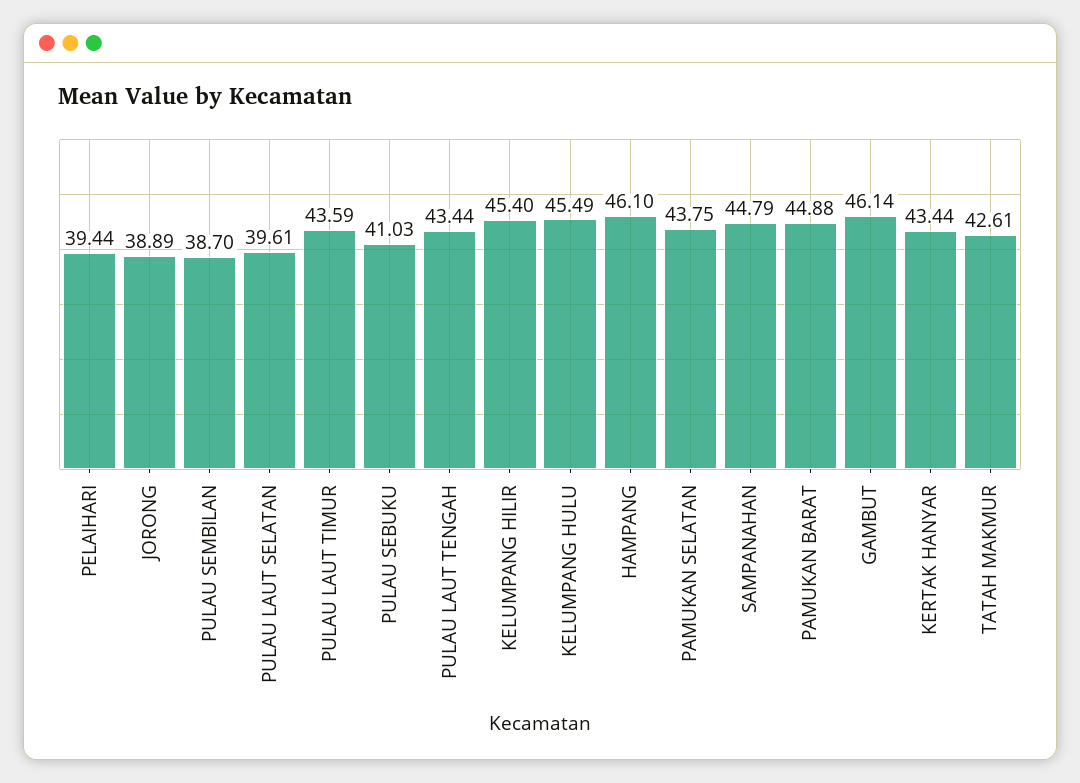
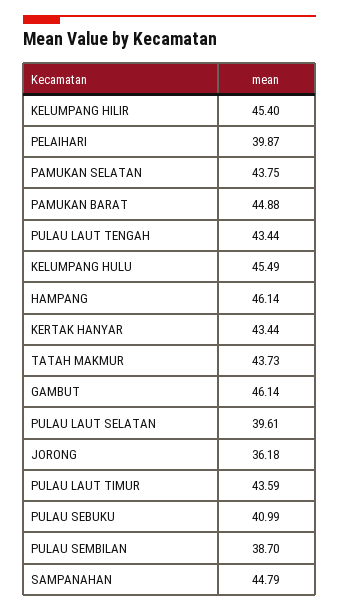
PELAIHARI: 39.44 -> 39.87
JORONG: 38.89 -> 36.18
PULAU SEBUKU: 41.03 -> 40.99
HAMPANG: 46.1 -> 46.14
TATAH MAKMUR: 42.61 -> 43.73

